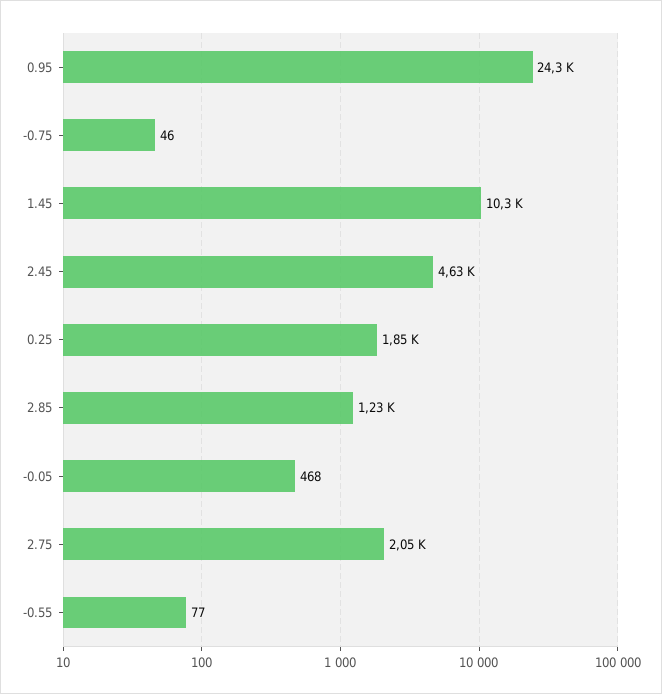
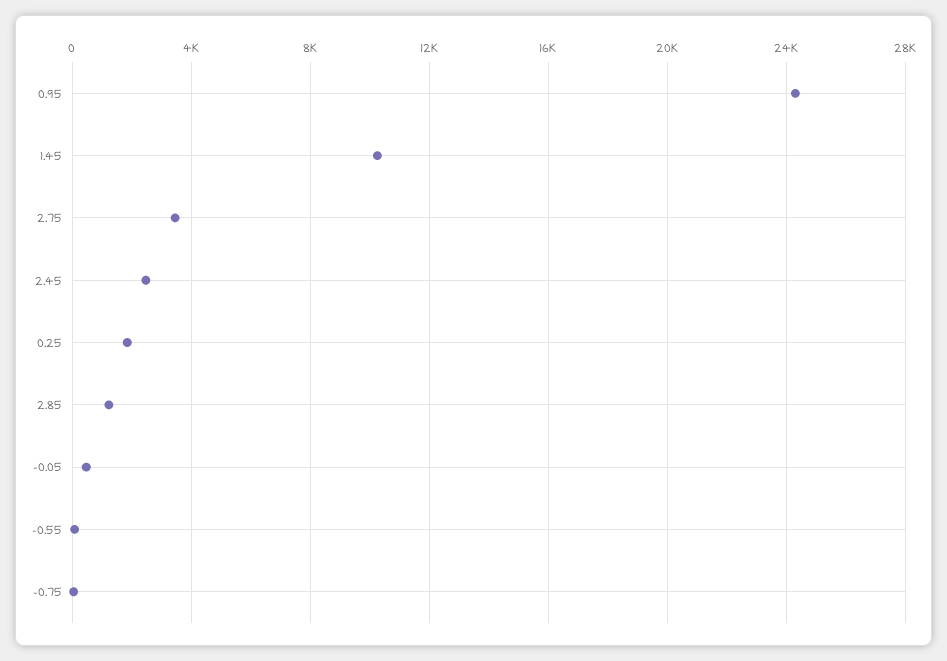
2.45: 4630 -> 2500
2.75: 2050 -> 3500

